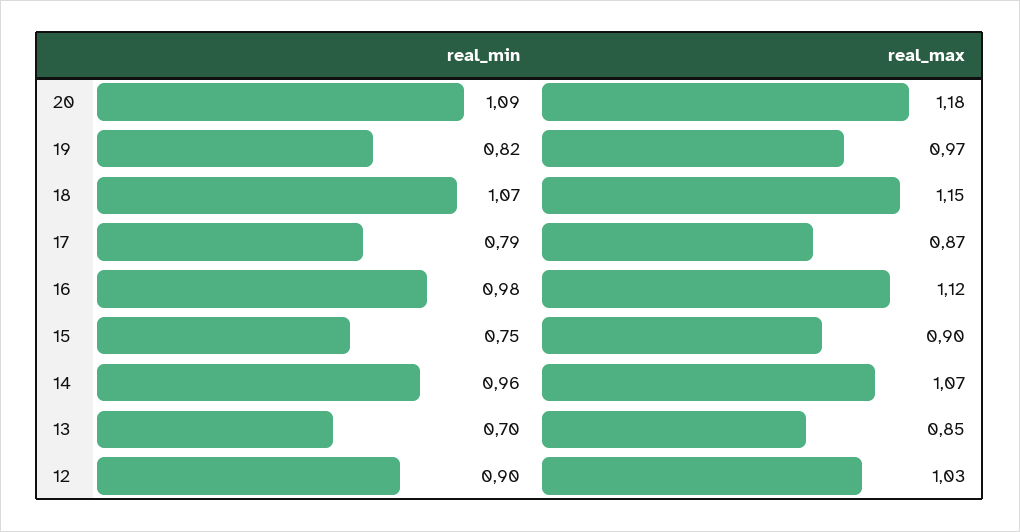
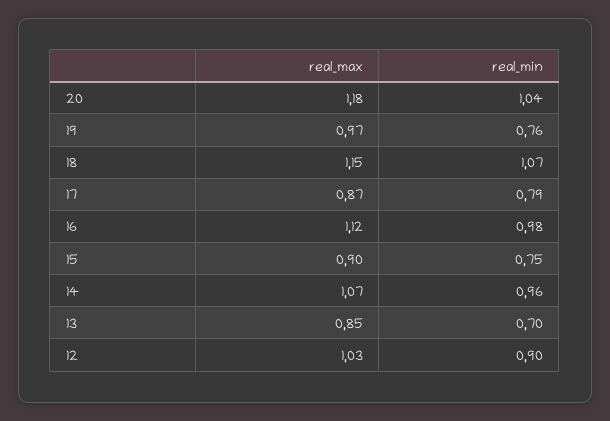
real_min, 20: 1.09 -> 1.04
real_min, 19: 0.82 -> 0.76

